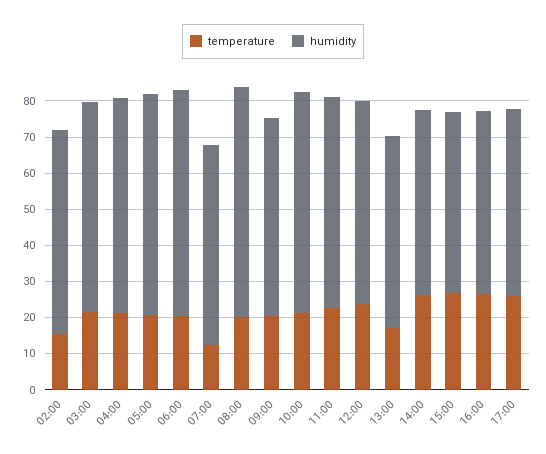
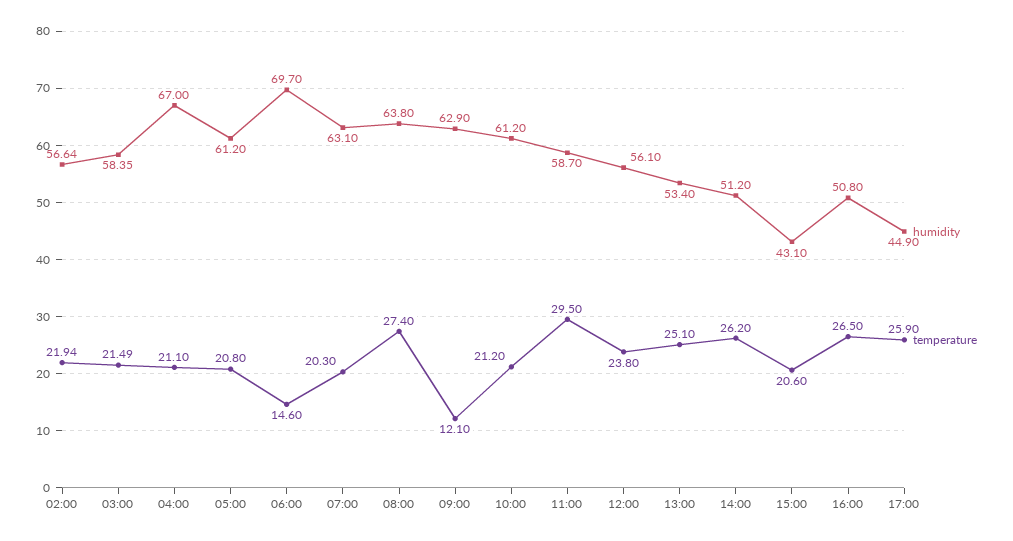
temperature, 02:00: 15 -> 21.94
humidity, 04:00: 60 -> 67
temperature, 06:00: 20 -> 14.6
humidity, 06:00: 62.5 -> 69.7
temperature, 07:00: 12.5 -> 20.3
humidity, 07:00: 55 -> 63.1
temperature, 08:00: 20 -> 27.4
temperature, 09:00: 20 -> 12.1
humidity, 09:00: 55 -> 62.9
temperature, 11:00: 22.5 -> 29.5
temperature, 13:00: 17.5 -> 25.1
temperature, 15:00: 27.5 -> 20.6
humidity, 15:00: 50 -> 43.1
humidity, 17:00: 52.5 -> 44.9

